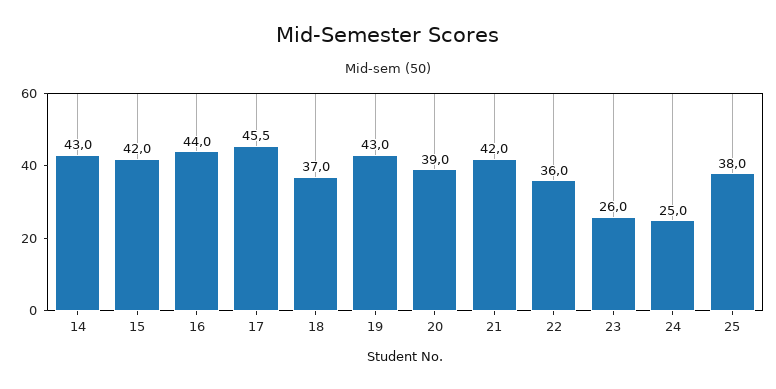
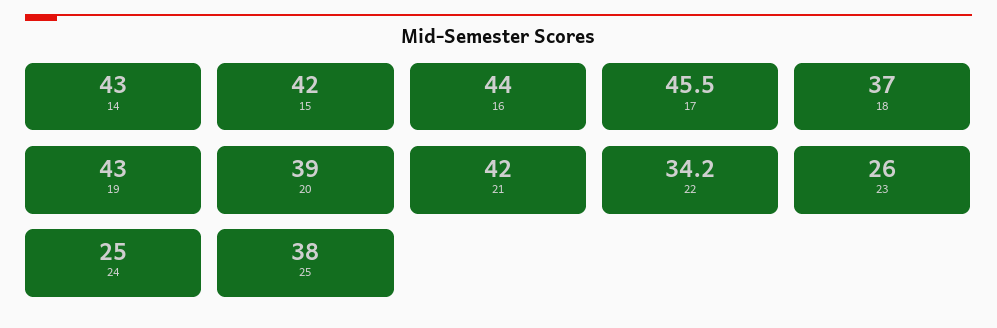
22: 36 -> 34.2

